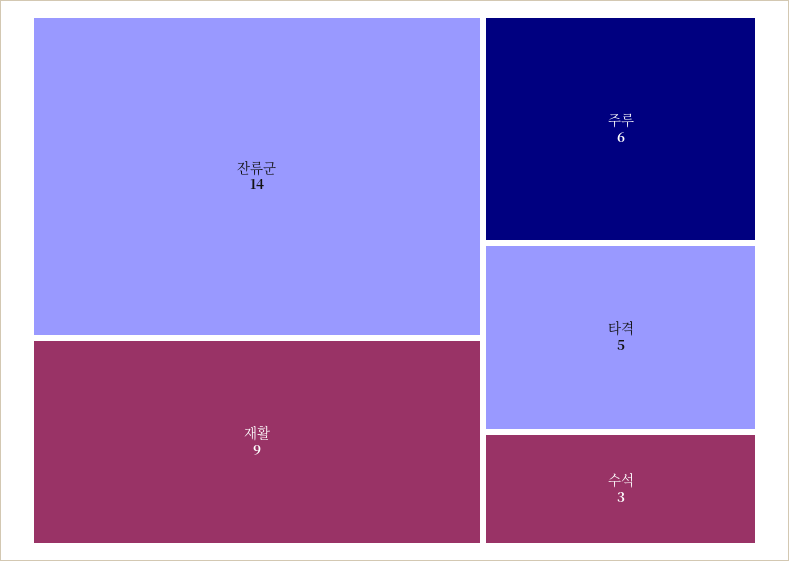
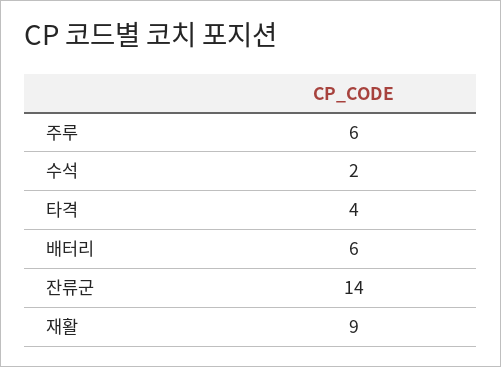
타격: 5 -> 4
수석: 3 -> 2
배터리: none -> 6

